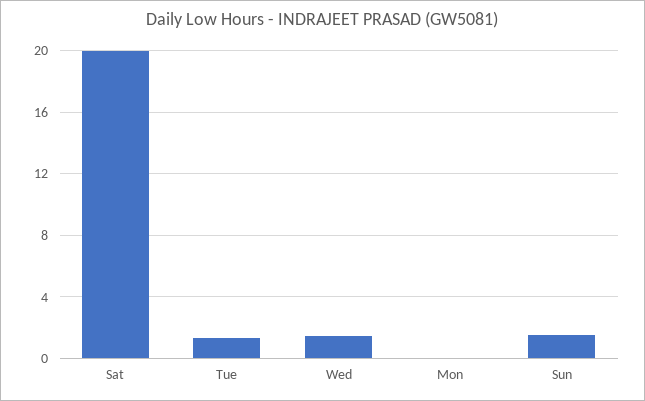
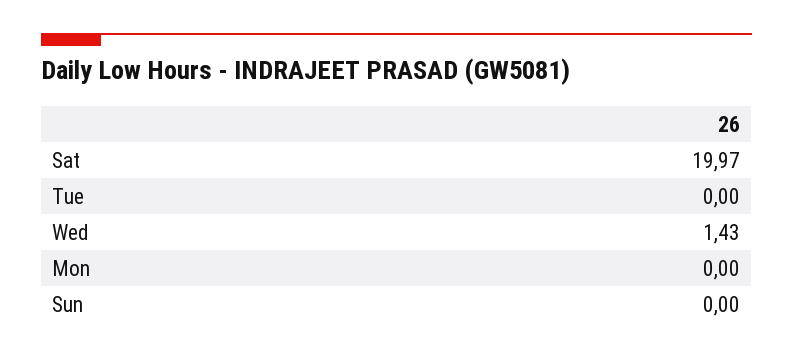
Tue: 1.5 -> 0
Sun: 1.5 -> 0

